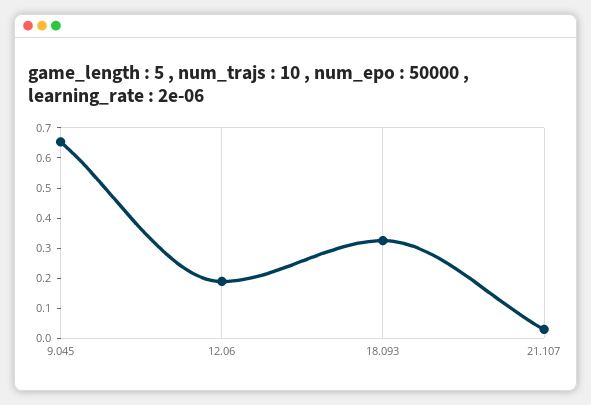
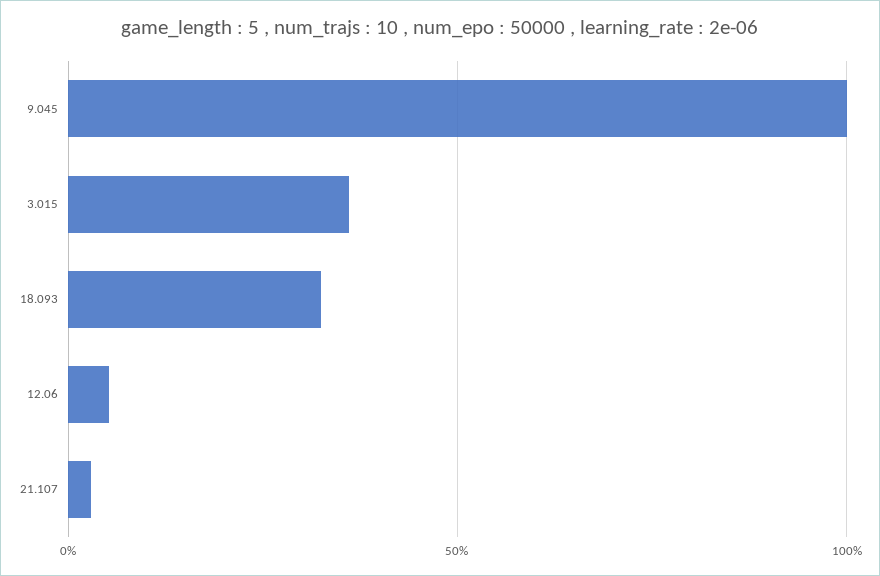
9.045: 0.65 -> 1
12.06: 0.2 -> 0.05
3.015: none -> 0.35

